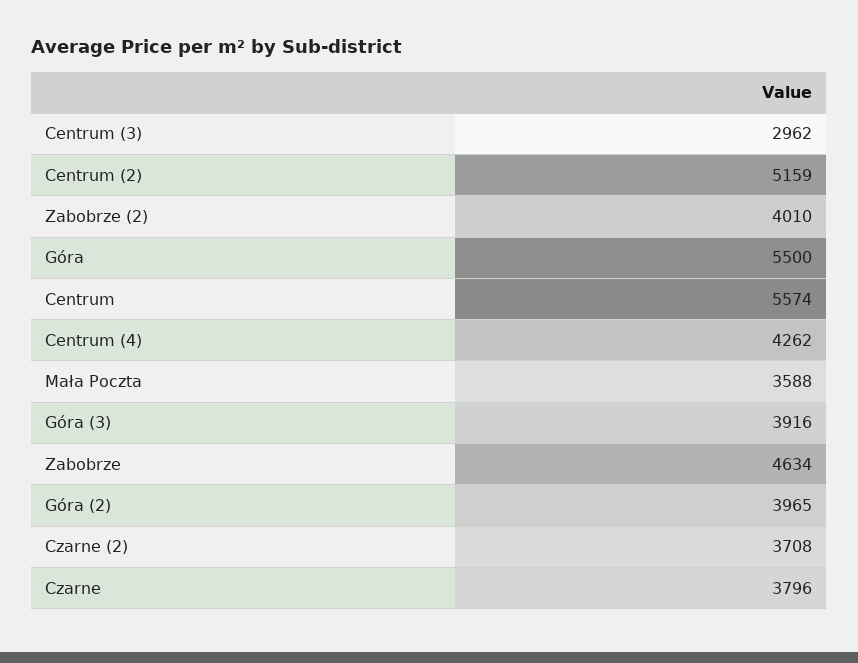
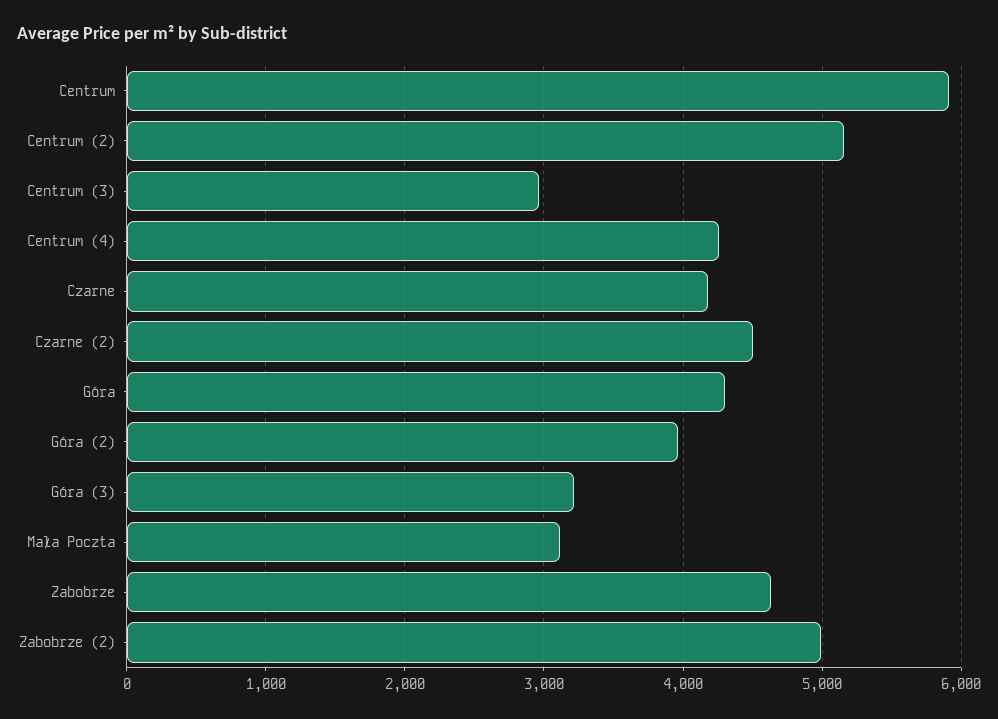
Zabobrze (2): 4010 -> 5000
Góra: 5500 -> 4300
Centrum: 5574 -> 5900
Mała Poczta: 3588 -> 3100
Góra (3): 3916 -> 3200
Czarne (2): 3708 -> 4500
Czarne: 3796 -> 4200

